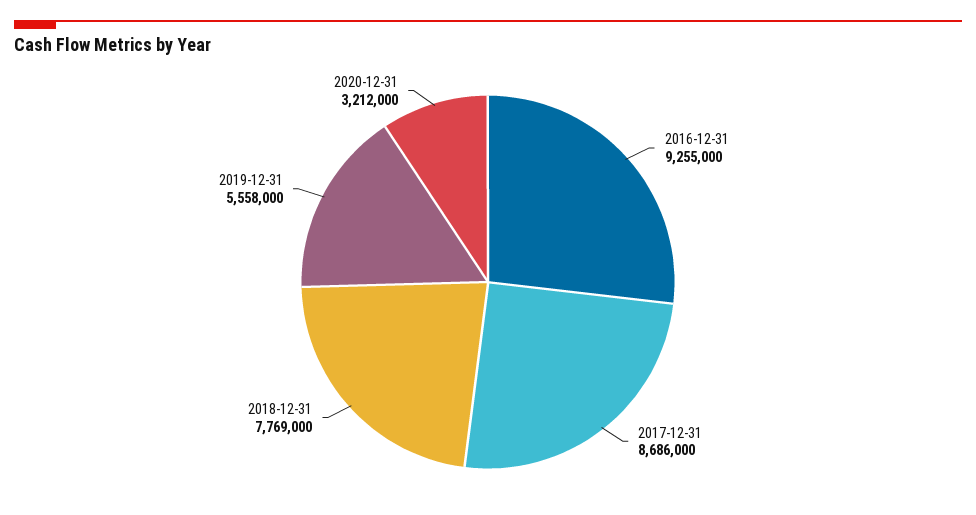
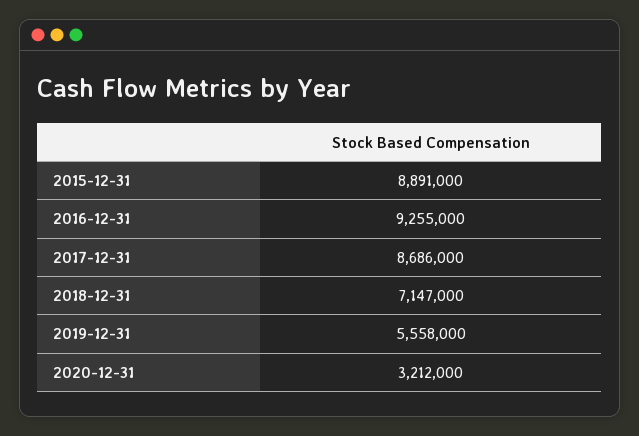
2018-12-31: 7769000 -> 7147000
2015-12-31: none -> 8891000

